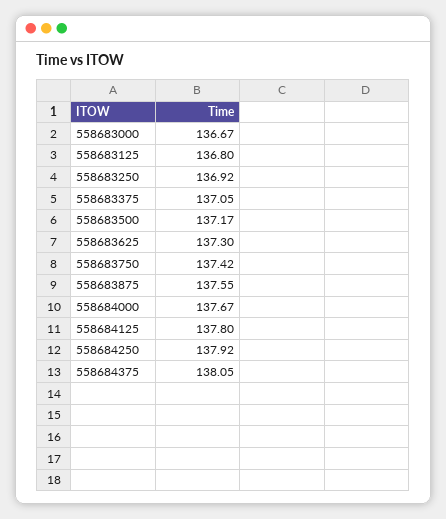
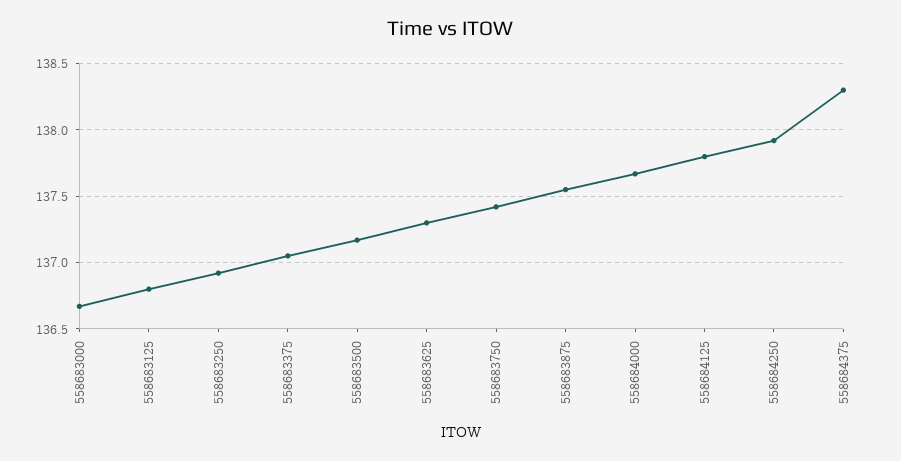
558684375: 138.05 -> 138.3

